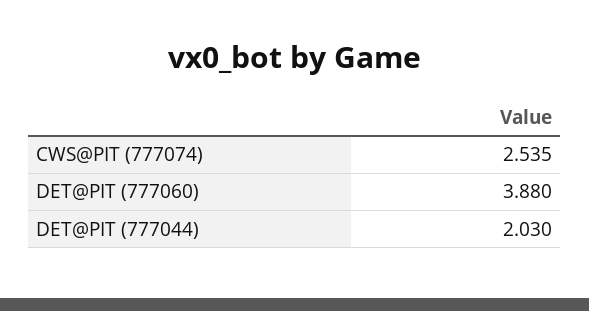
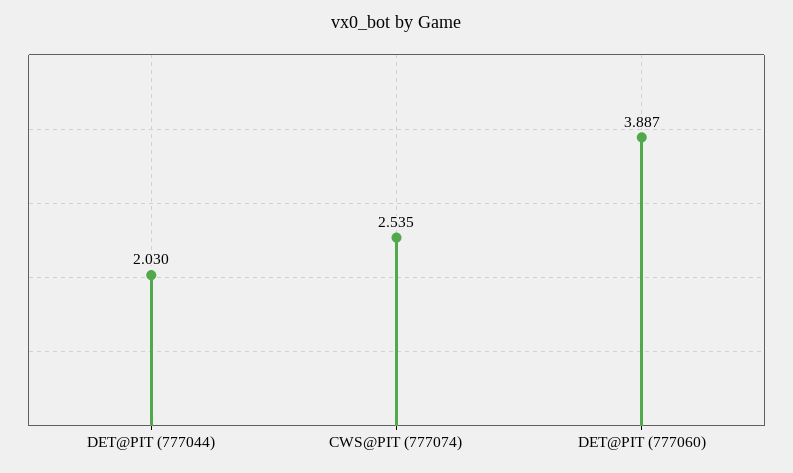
DET@PIT (777060): 3.88 -> 3.887

